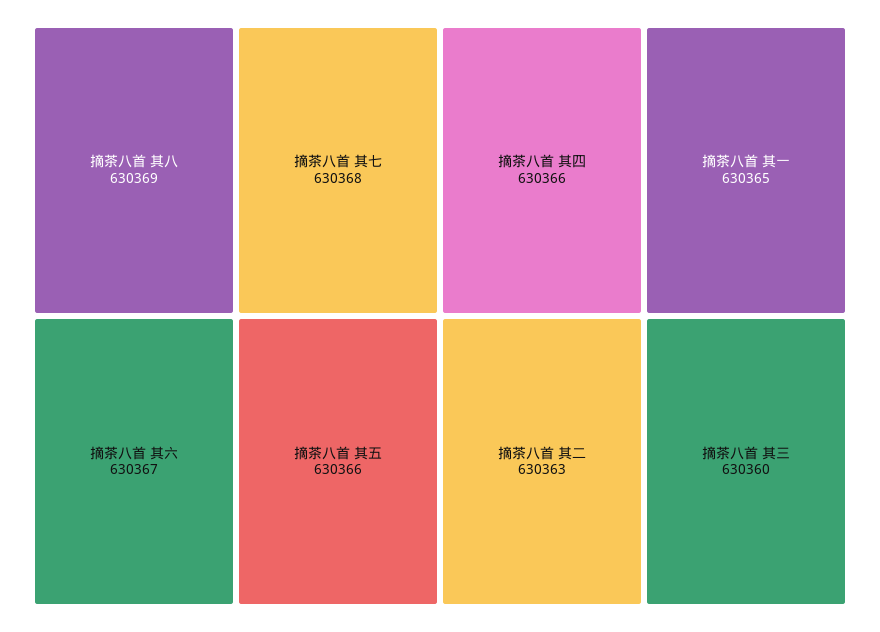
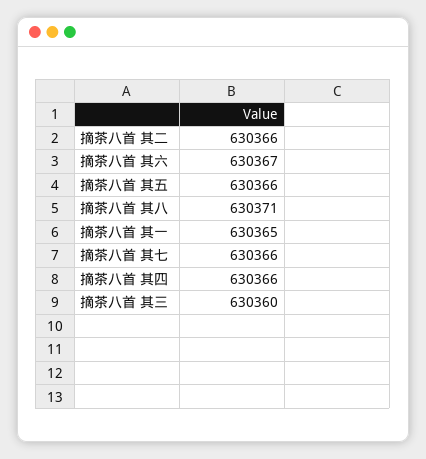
摘茶八首 其八: 630369 -> 630371
摘茶八首 其七: 630368 -> 630366
摘茶八首 其二: 630363 -> 630366

